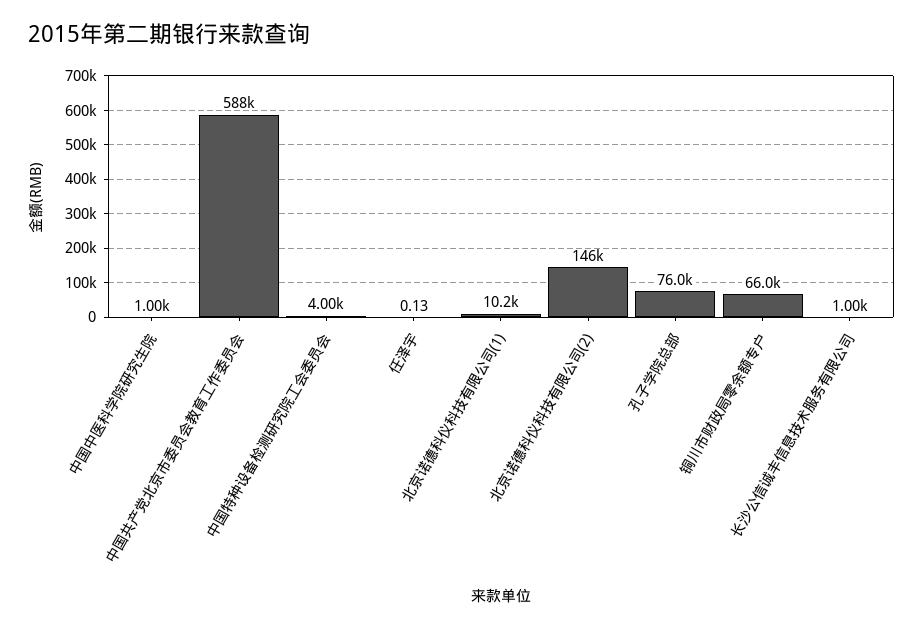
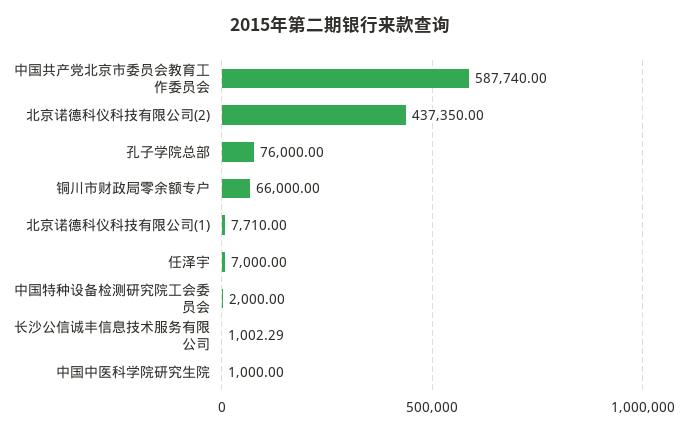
中国特种设备检测研究院工会委员会: 4000 -> 2000
任泽宇: 0.13 -> 7000
北京诺德科仪科技有限公司(1): 10200 -> 7710
北京诺德科仪科技有限公司(2): 146000 -> 437350

